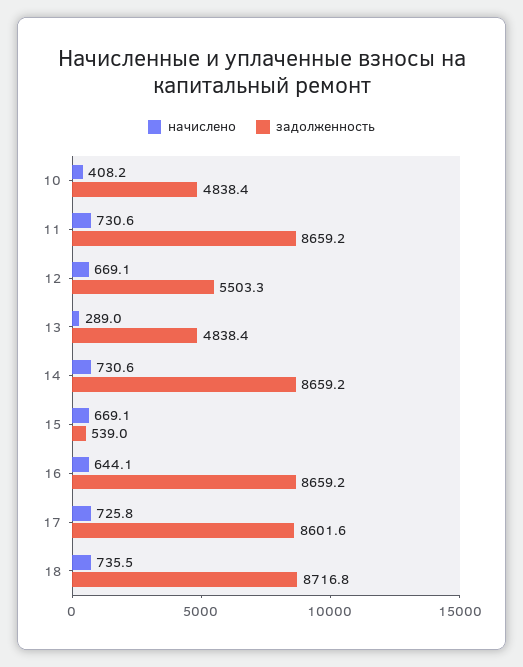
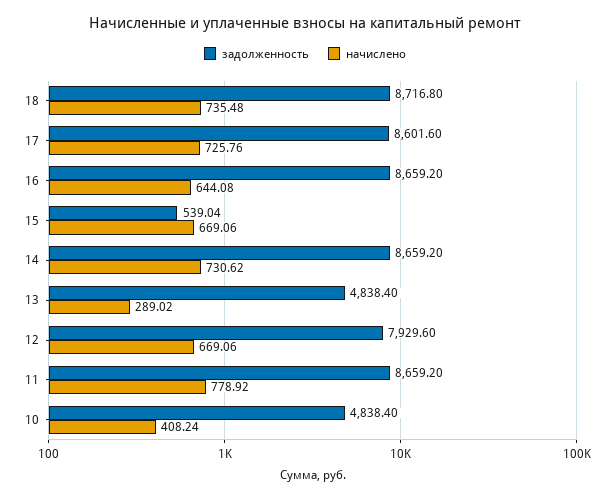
начислено, 11: 730.6 -> 778.92
задолженность, 12: 5503.3 -> 7929.6

